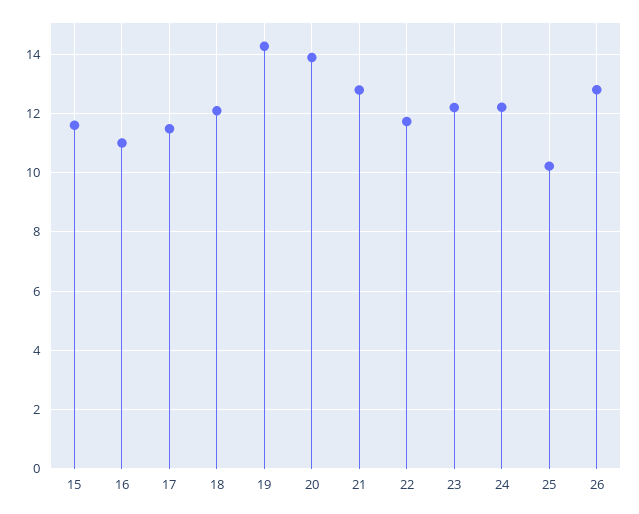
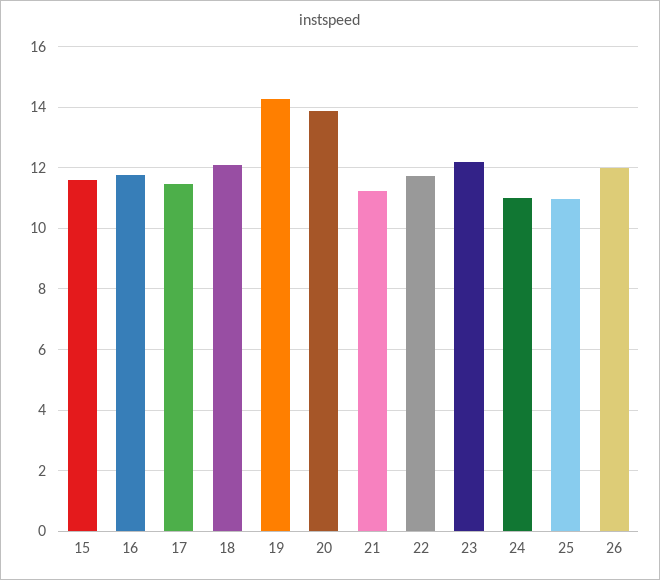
16: 11 -> 11.8
21: 12.75 -> 11.2
24: 12.25 -> 11
25: 10.25 -> 11
26: 12.75 -> 12

